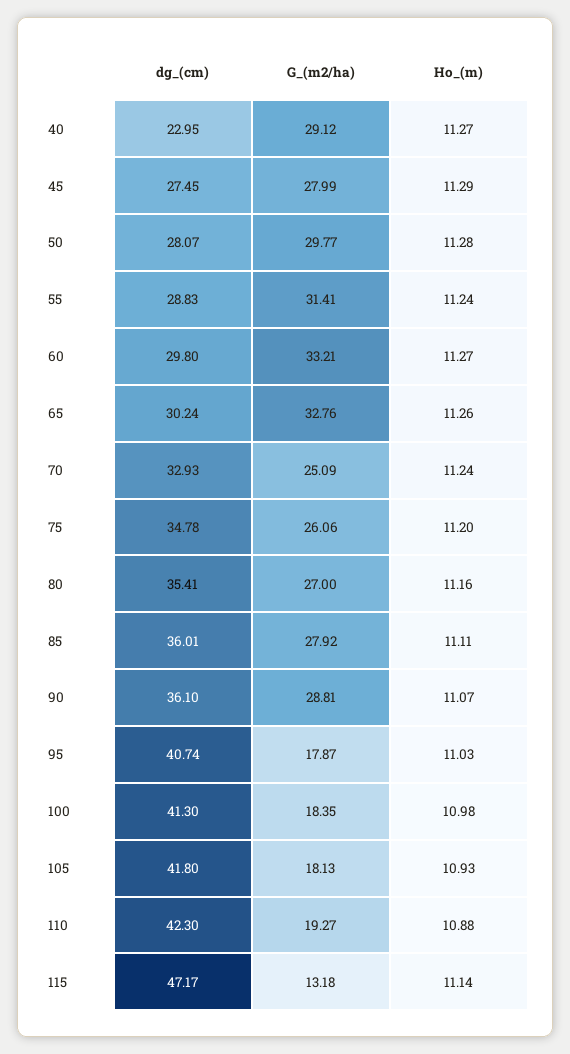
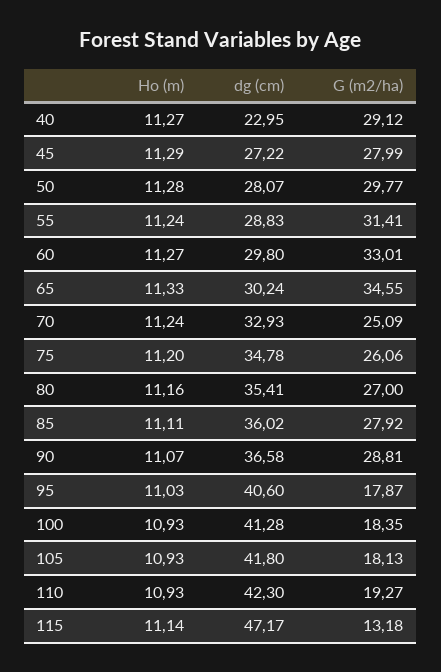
dg_(cm), 45: 27.45 -> 27.22
G_(m2/ha), 60: 33.21 -> 33.01
G_(m2/ha), 65: 32.76 -> 34.55
Ho_(m), 65: 11.26 -> 11.33
dg_(cm), 85: 36.01 -> 36.02
dg_(cm), 90: 36.1 -> 36.58
dg_(cm), 95: 40.74 -> 40.6
dg_(cm), 100: 41.3 -> 41.28
Ho_(m), 100: 10.98 -> 10.93
Ho_(m), 110: 10.88 -> 10.93

